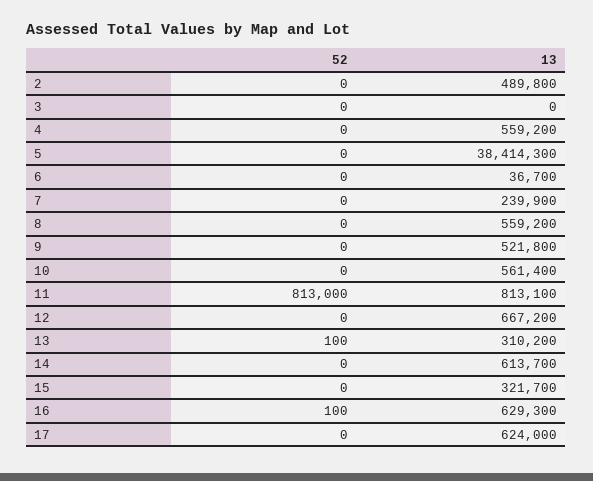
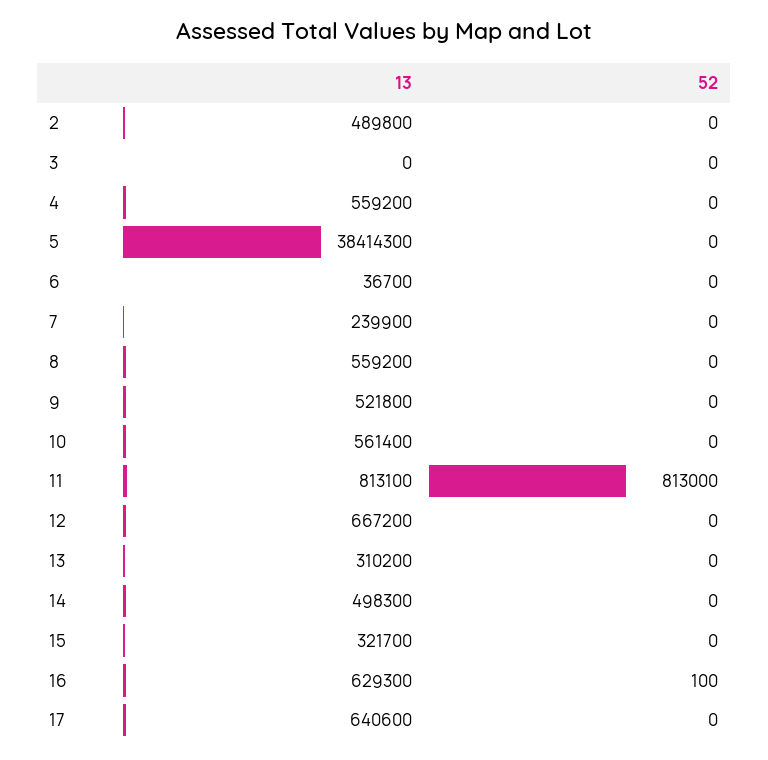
52, 13: 100 -> 0
13, 14: 613700 -> 498300
13, 17: 624000 -> 640600

